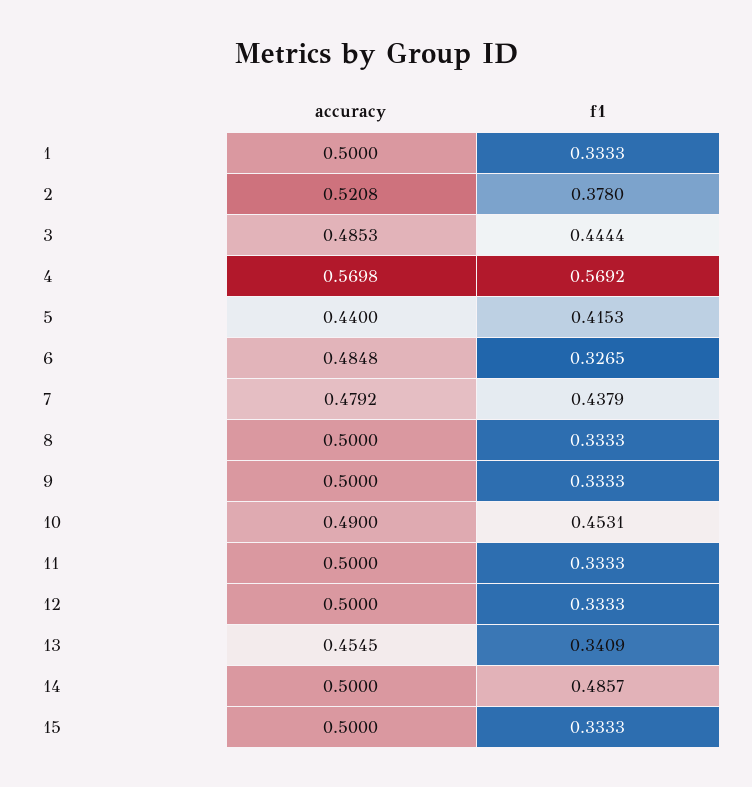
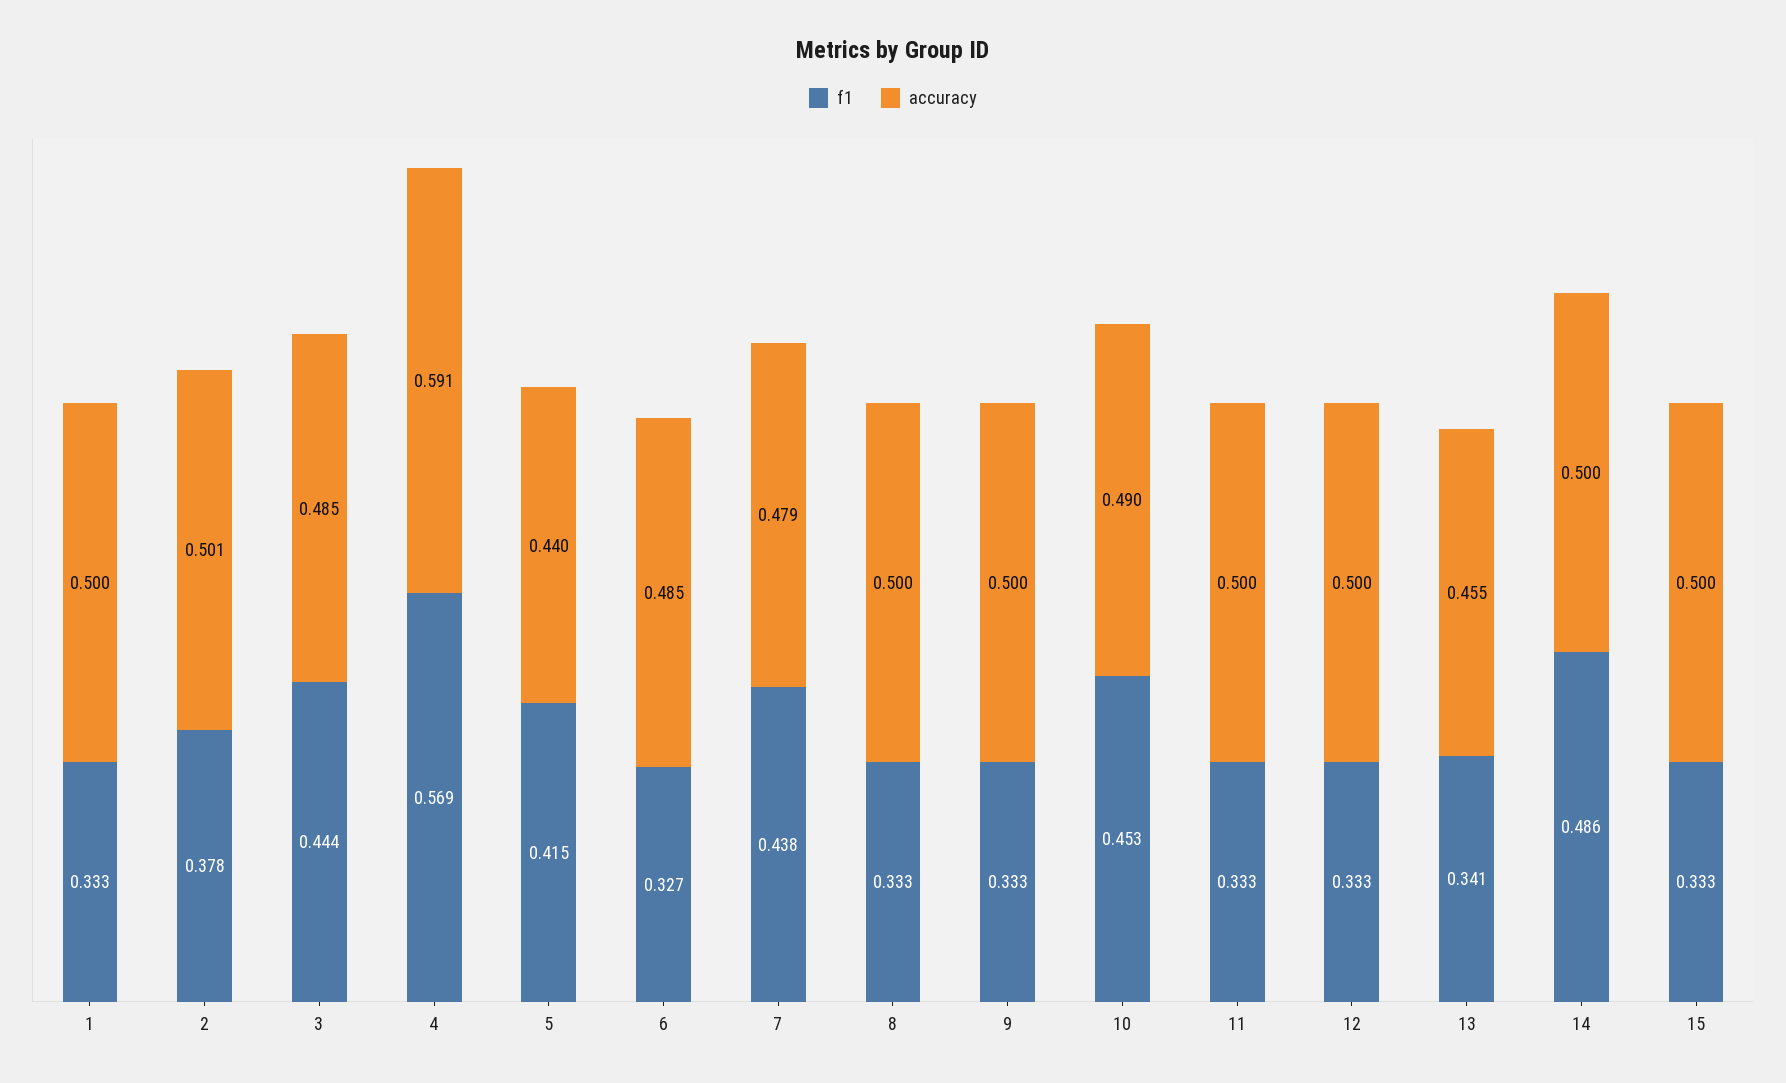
accuracy, 2: 0.5208 -> 0.501
accuracy, 4: 0.5698 -> 0.591

